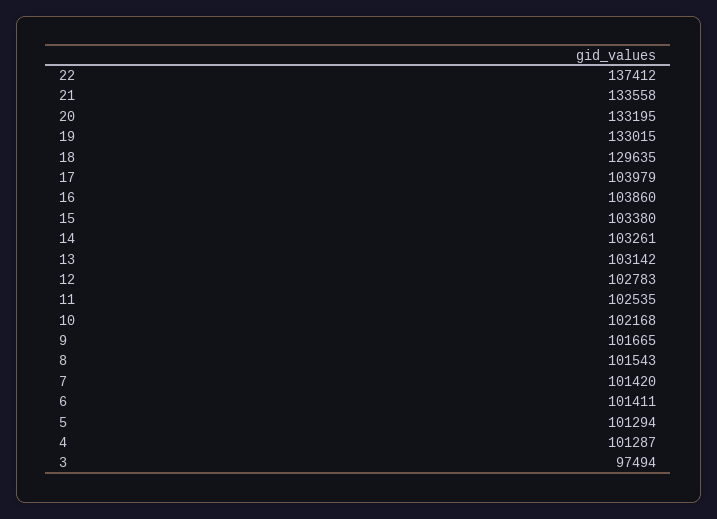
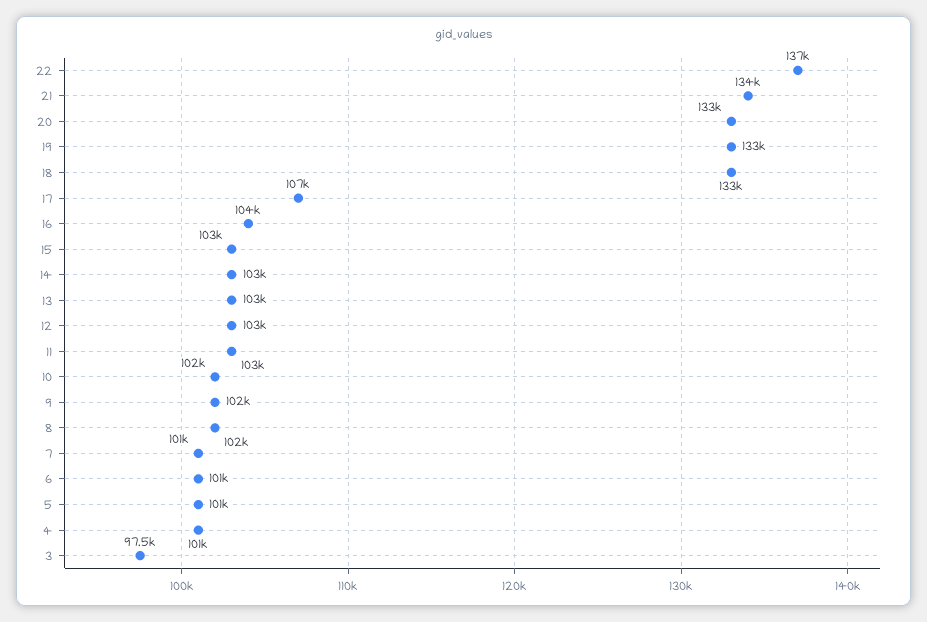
18: 129635 -> 133000
17: 103979 -> 107000

